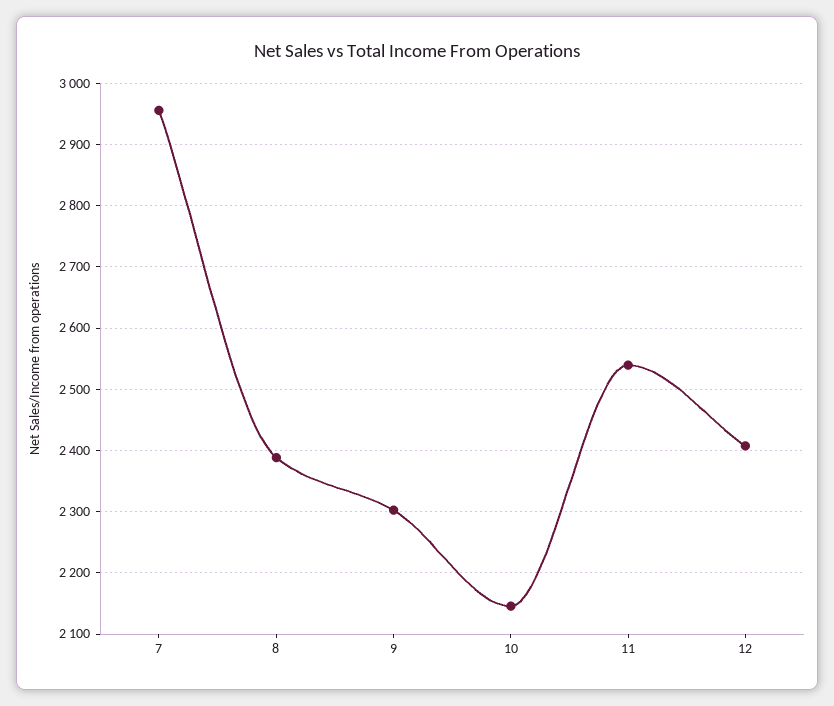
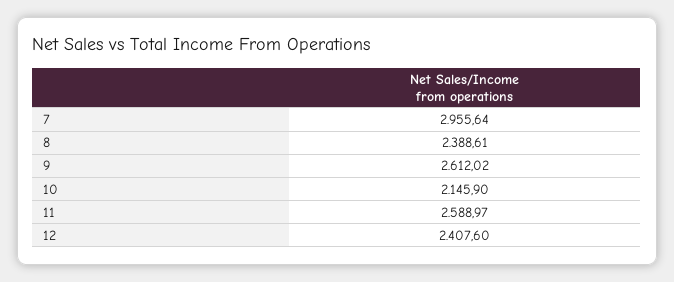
9: 2300 -> 2612.02
11: 2540 -> 2588.97

